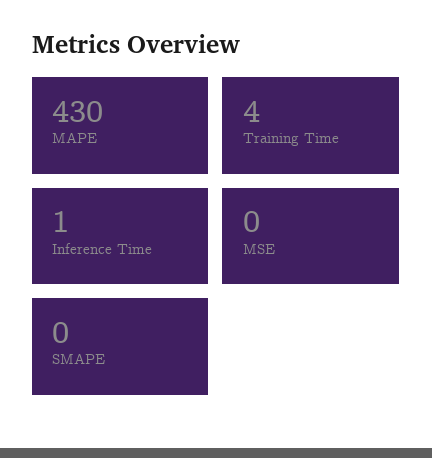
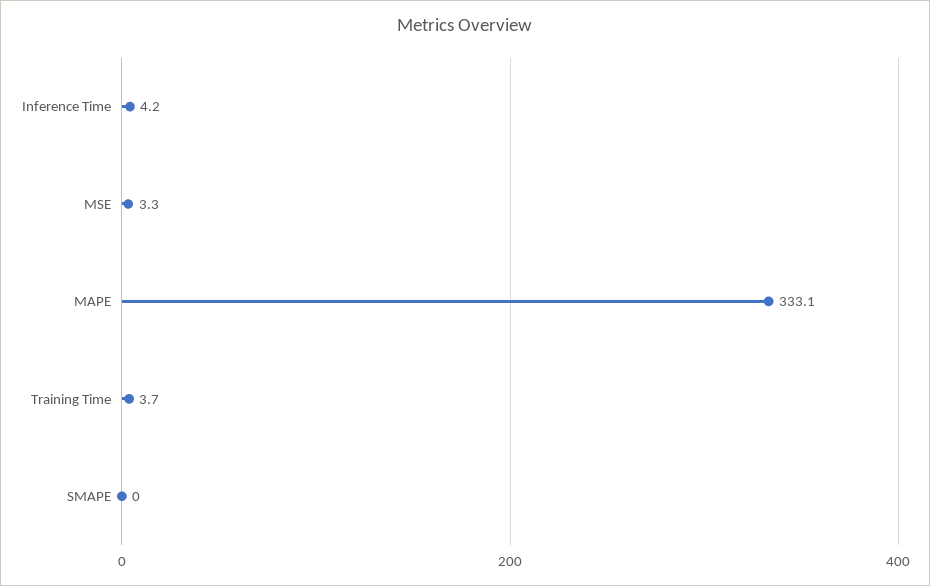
MAPE: 430 -> 333.1
Inference Time: 1 -> 4.2
MSE: 0 -> 3.3

